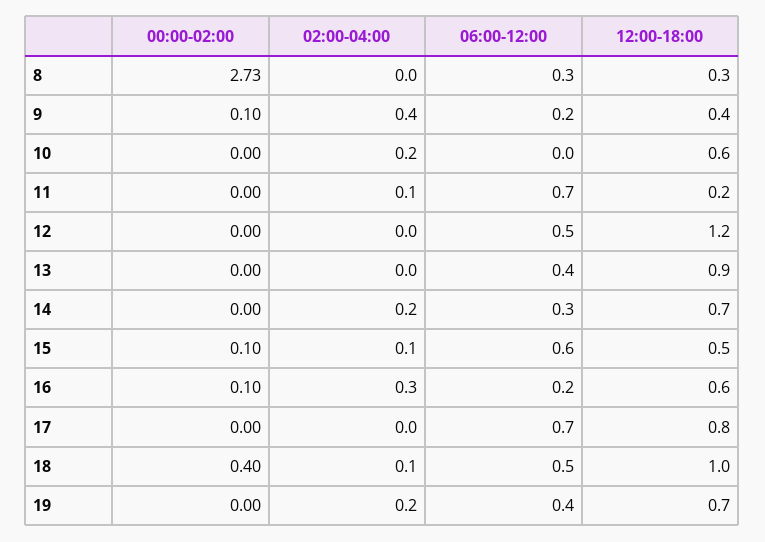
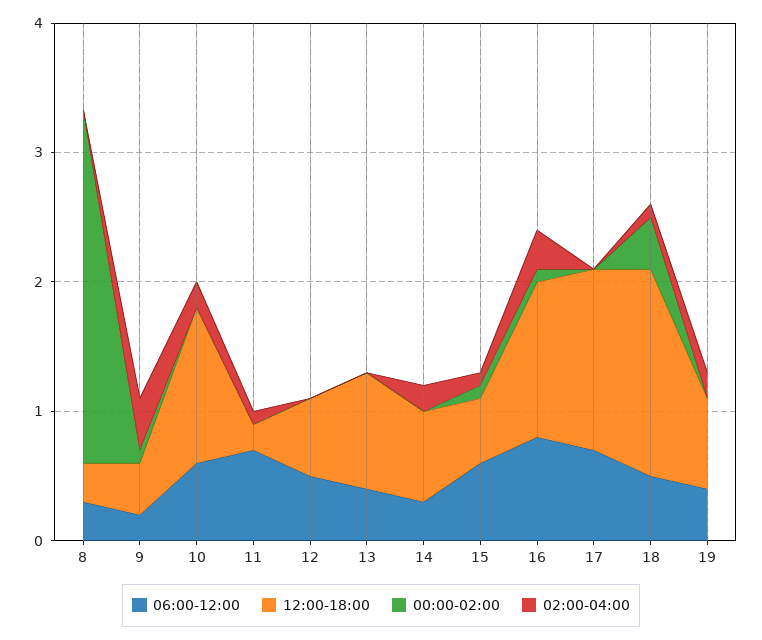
06:00-12:00, 10: 0 -> 0.6
12:00-18:00, 10: 0.6 -> 1.2
12:00-18:00, 12: 1.2 -> 0.6
06:00-12:00, 16: 0.2 -> 0.8
12:00-18:00, 16: 0.6 -> 1.2
12:00-18:00, 17: 0.8 -> 1.4
12:00-18:00, 18: 1 -> 1.6

